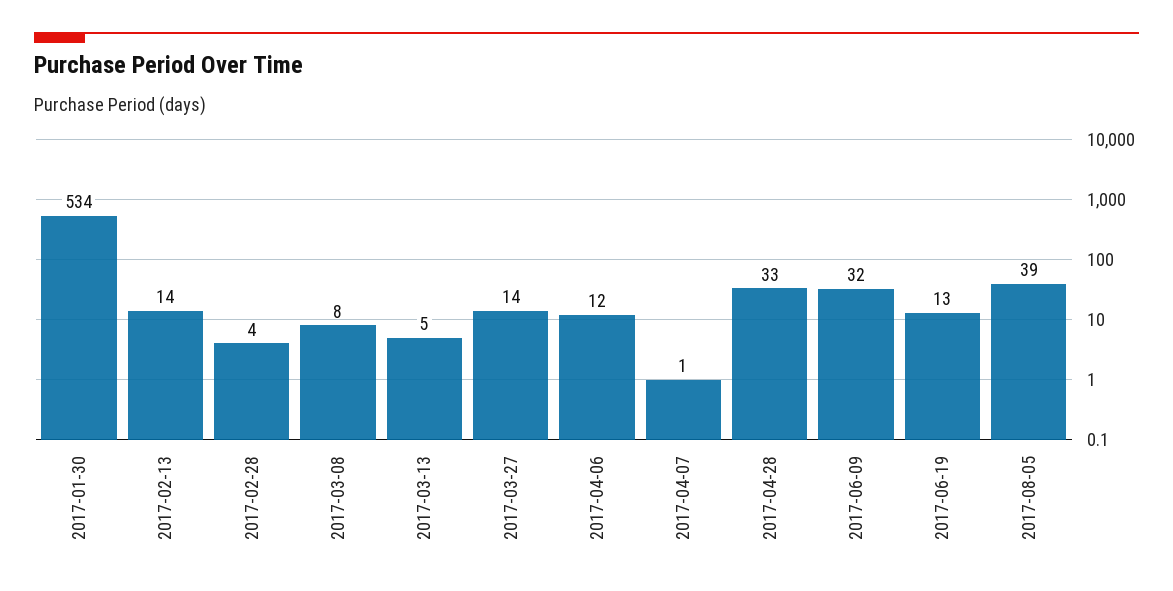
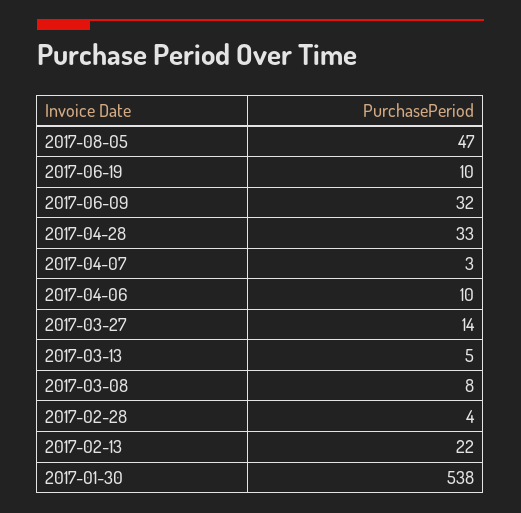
2017-01-30: 534 -> 538
2017-02-13: 14 -> 22
2017-04-06: 12 -> 10
2017-04-07: 1 -> 3
2017-06-19: 13 -> 10
2017-08-05: 39 -> 47

